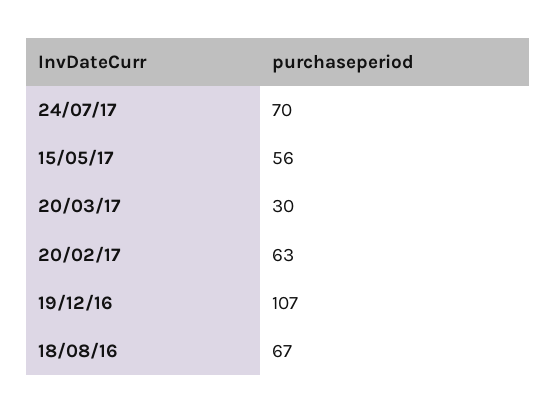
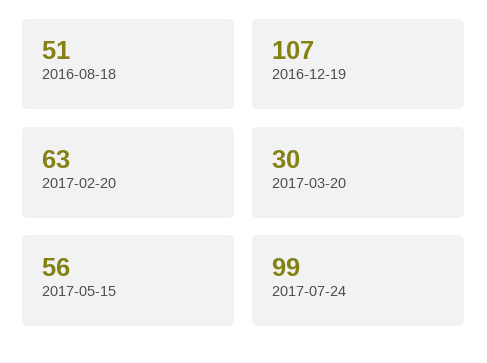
24/07/17: 70 -> 99
18/08/16: 67 -> 51

